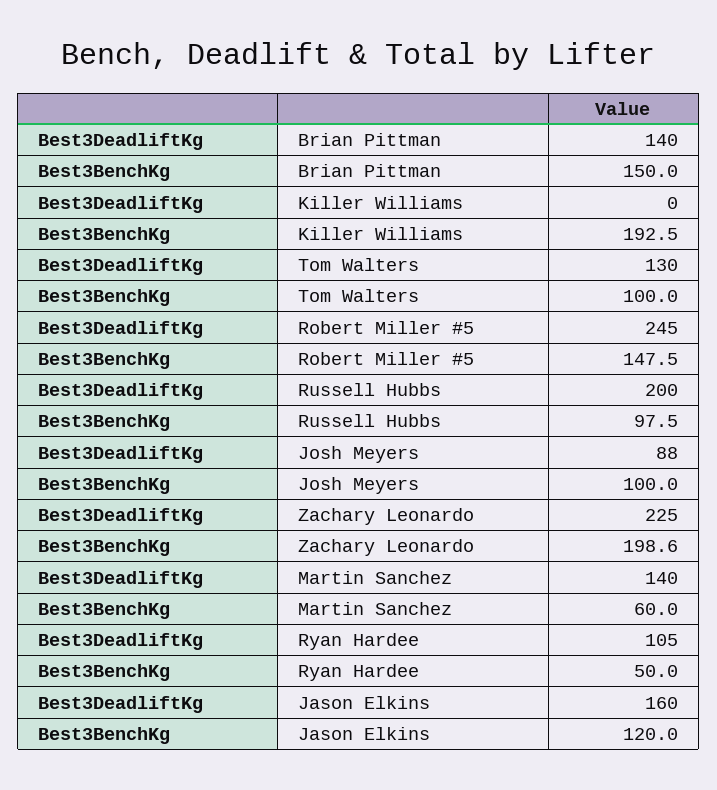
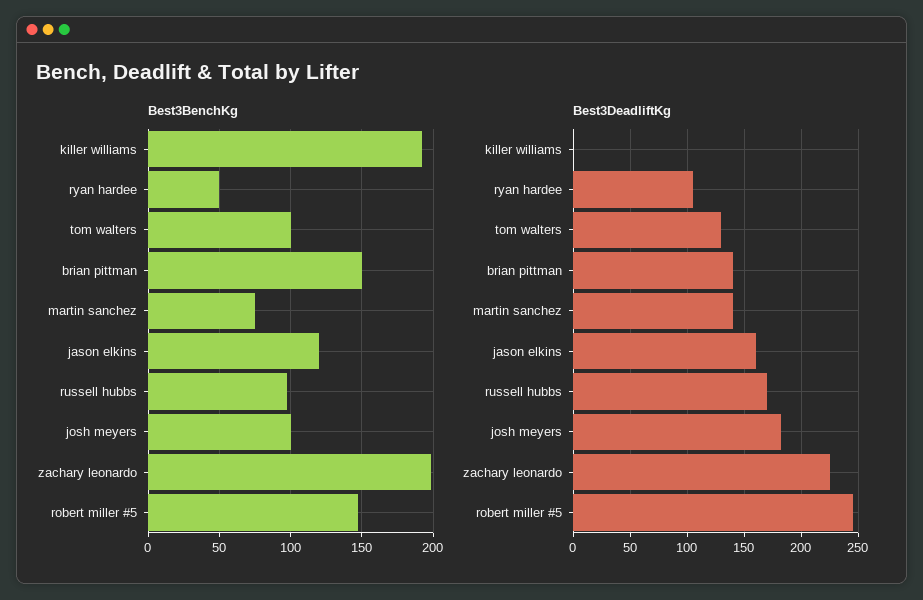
Best3DeadliftKg, Russell Hubbs: 200 -> 170
Best3DeadliftKg, Josh Meyers: 88 -> 180
Best3BenchKg, Martin Sanchez: 60 -> 75

